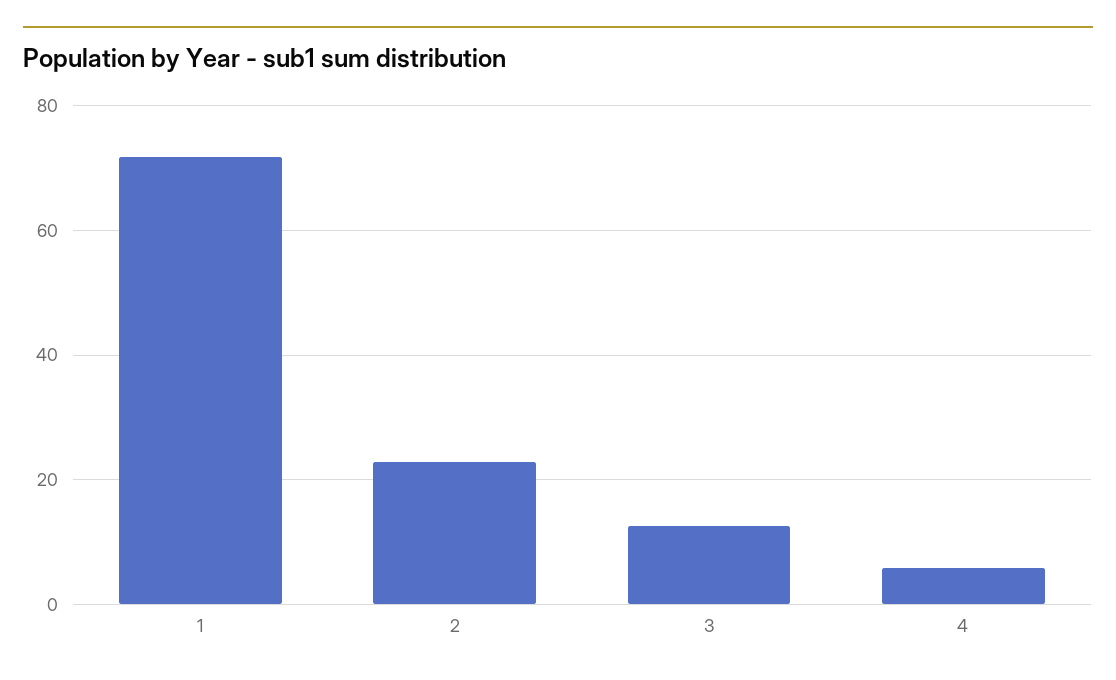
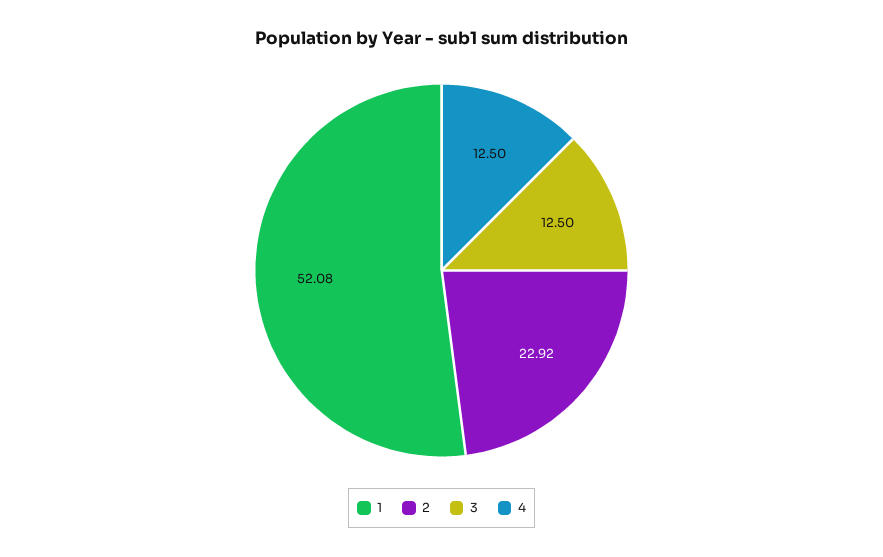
1: 72 -> 52.08
4: 6 -> 12.5

